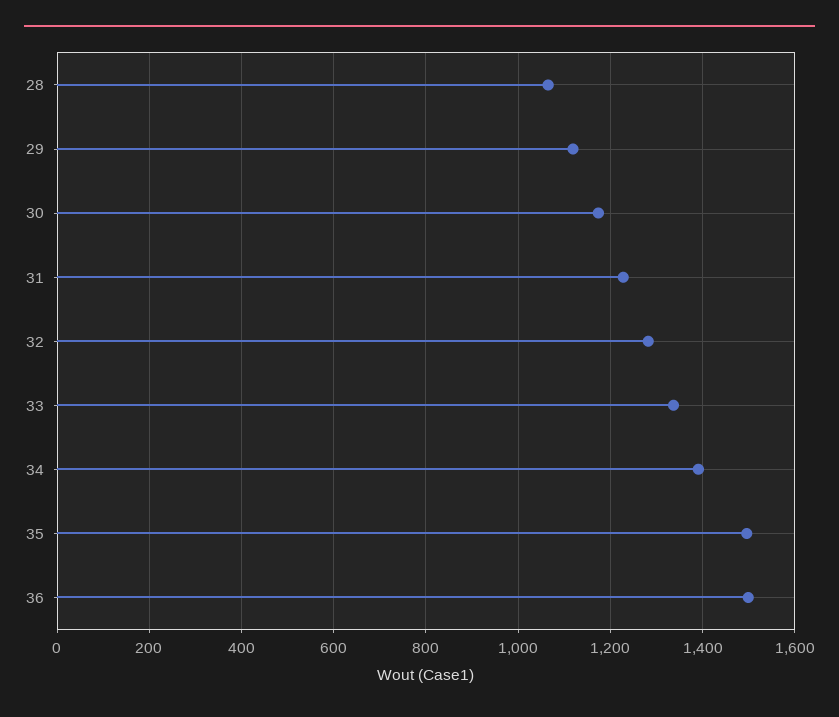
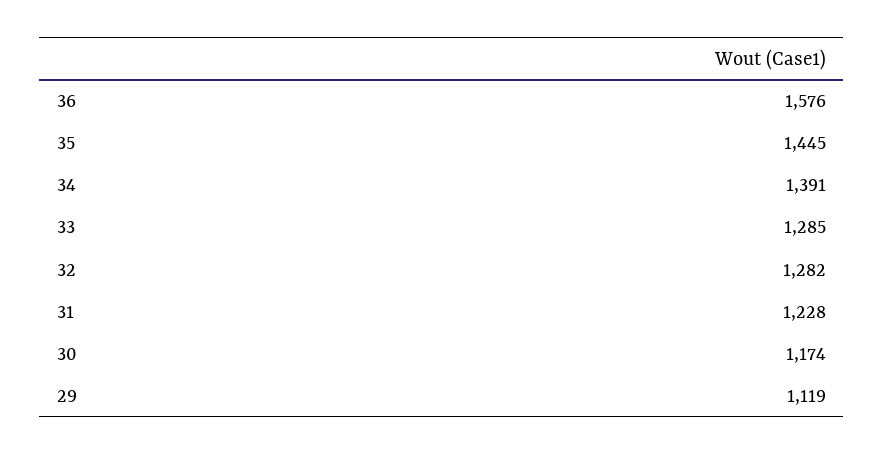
28: 1060 -> none
33: 1340 -> 1285
35: 1500 -> 1445
36: 1500 -> 1576

